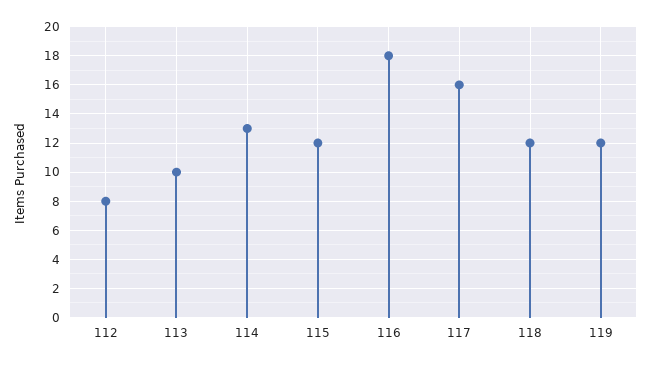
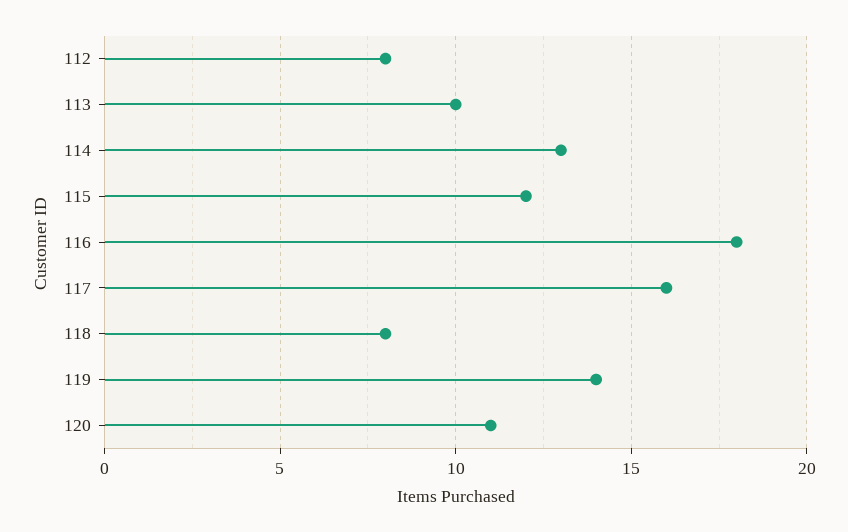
118: 12 -> 8
119: 12 -> 14
120: none -> 11

